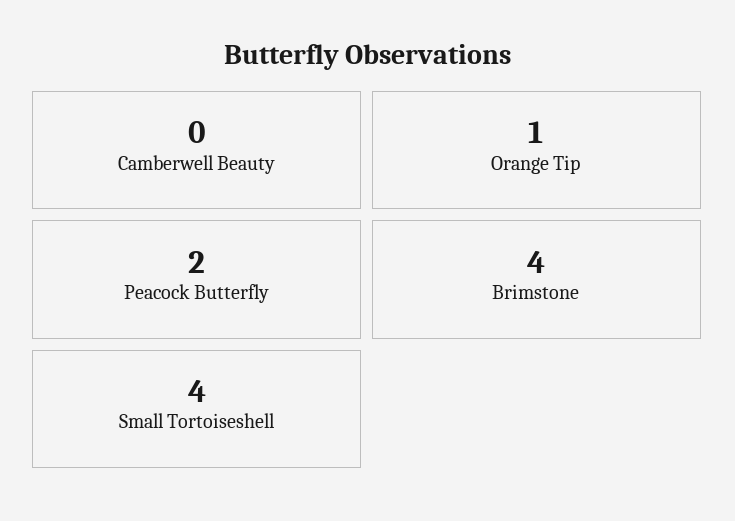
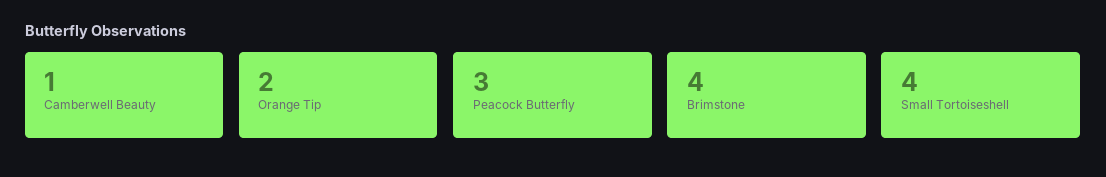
Camberwell Beauty: 0 -> 1
Orange Tip: 1 -> 2
Peacock Butterfly: 2 -> 3

